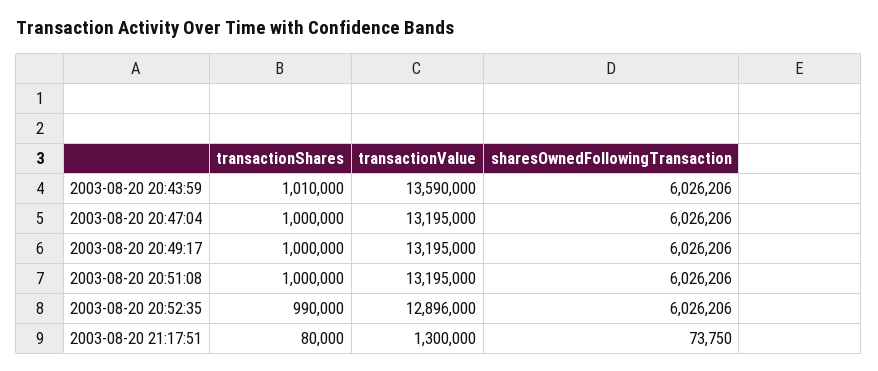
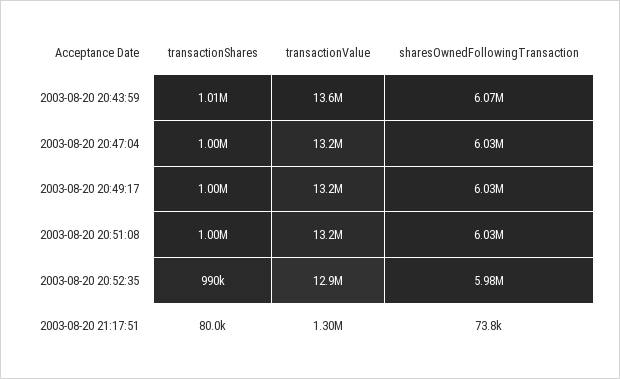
sharesOwnedFollowingTransaction, 2003-08-20 20:43:59: 6026206 -> 6070000
sharesOwnedFollowingTransaction, 2003-08-20 20:52:35: 6026206 -> 5980000

